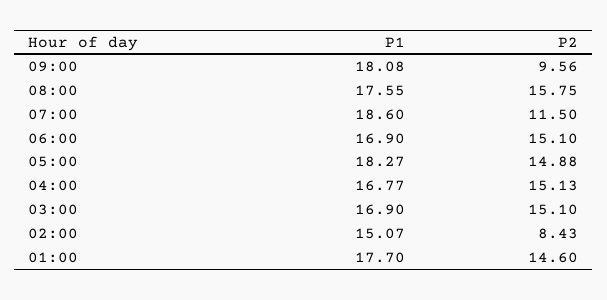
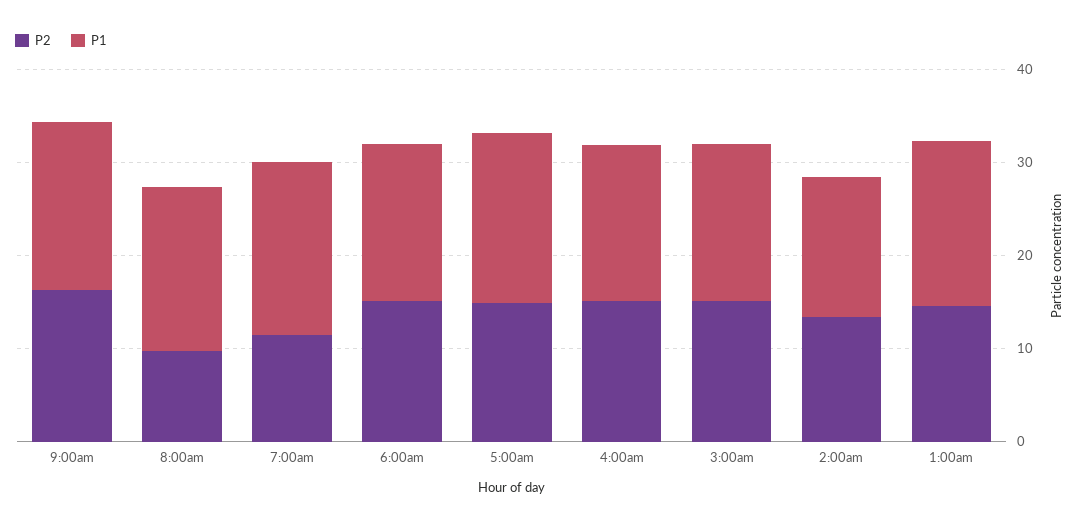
P2, 09:00: 9.56 -> 16
P2, 08:00: 15.75 -> 10
P2, 02:00: 8.43 -> 14

